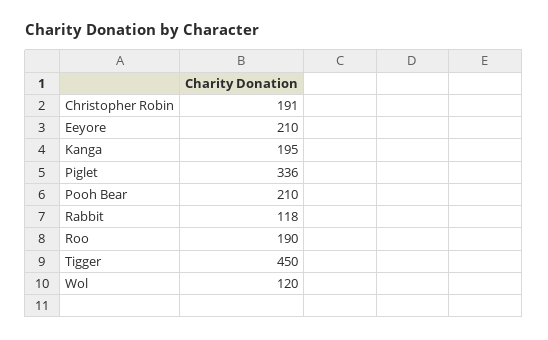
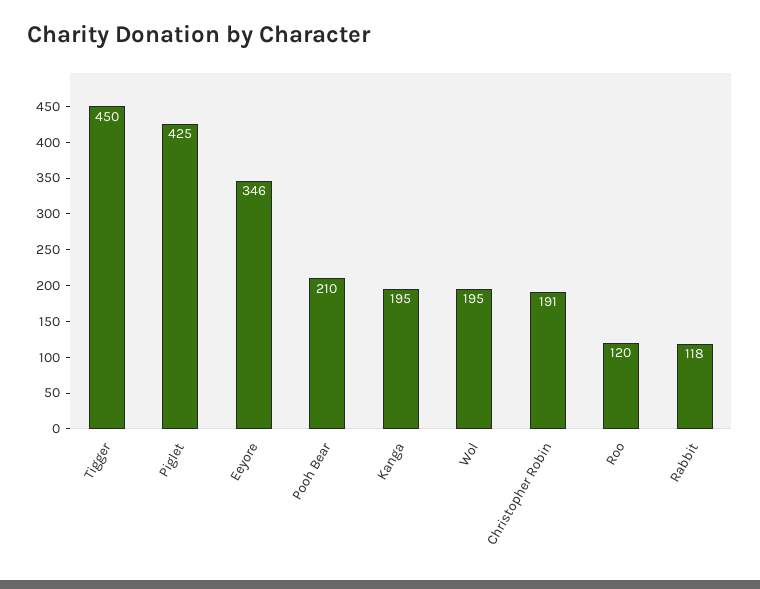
Eeyore: 210 -> 346
Piglet: 336 -> 425
Roo: 190 -> 120
Wol: 120 -> 195

